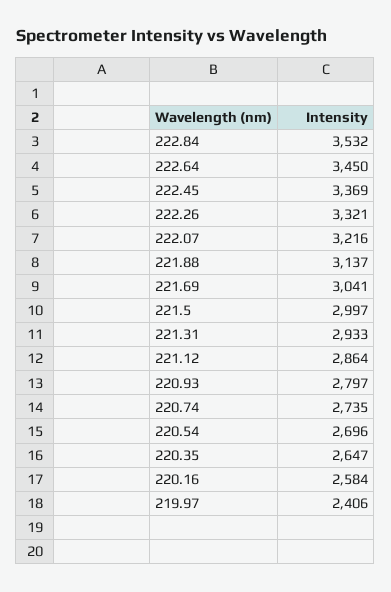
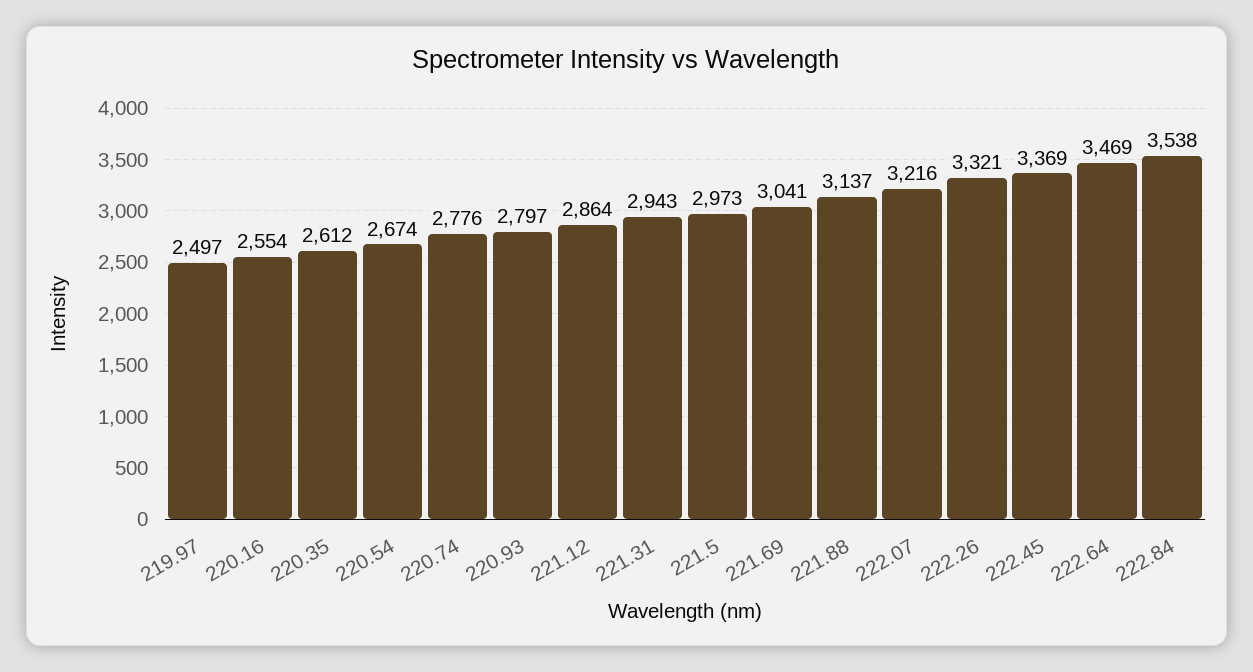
222.84: 3532 -> 3538
222.64: 3450 -> 3469
221.5: 2997 -> 2973
221.31: 2933 -> 2943
220.74: 2735 -> 2776
220.54: 2696 -> 2674
220.35: 2647 -> 2612
220.16: 2584 -> 2554
219.97: 2406 -> 2497

